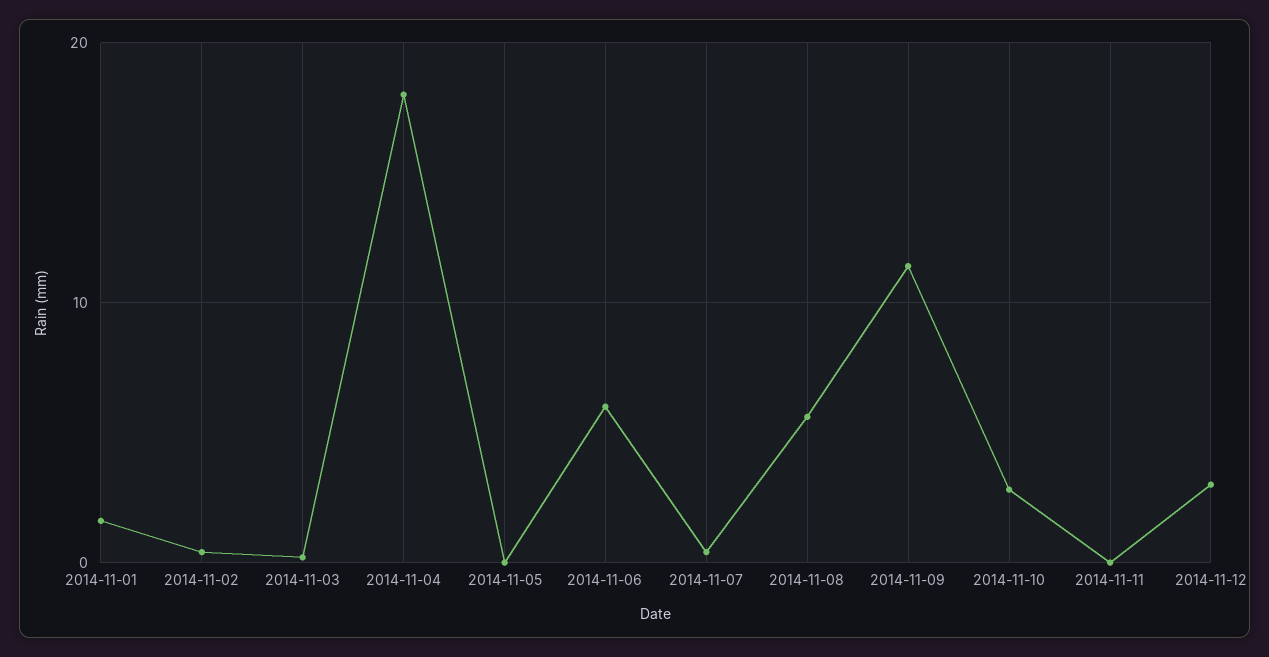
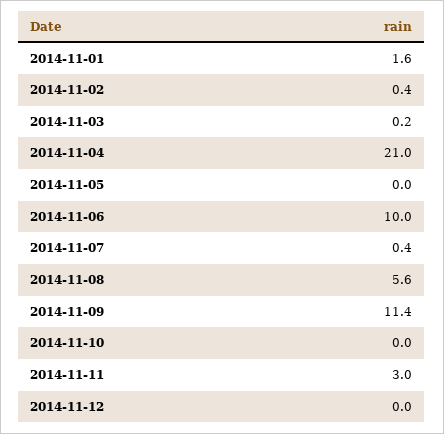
2014-11-04: 18 -> 21
2014-11-06: 6 -> 10
2014-11-10: 3 -> 0
2014-11-11: 0 -> 3
2014-11-12: 3 -> 0

